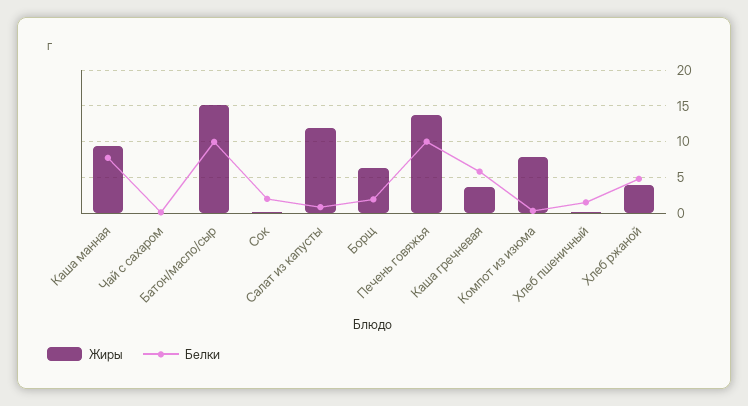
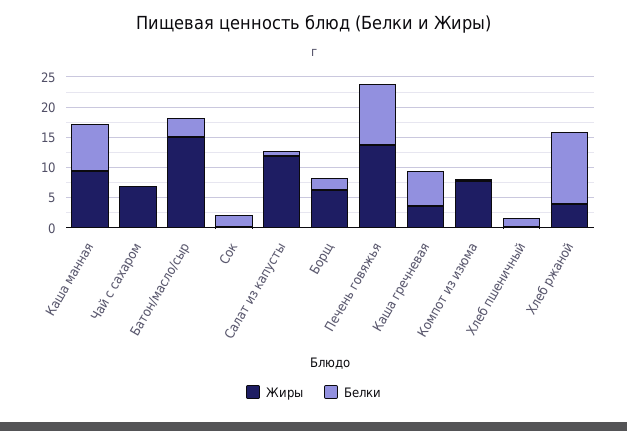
Жиры, Чай с сахаром: 0 -> 7.5
Белки, Батон/масло/сыр: 10 -> 2.5
Белки, Хлеб ржаной: 5 -> 12.5

